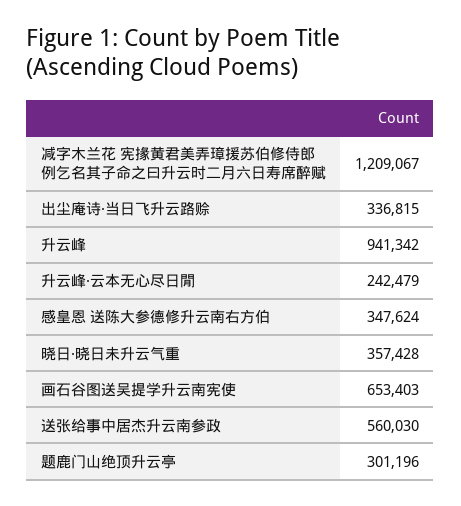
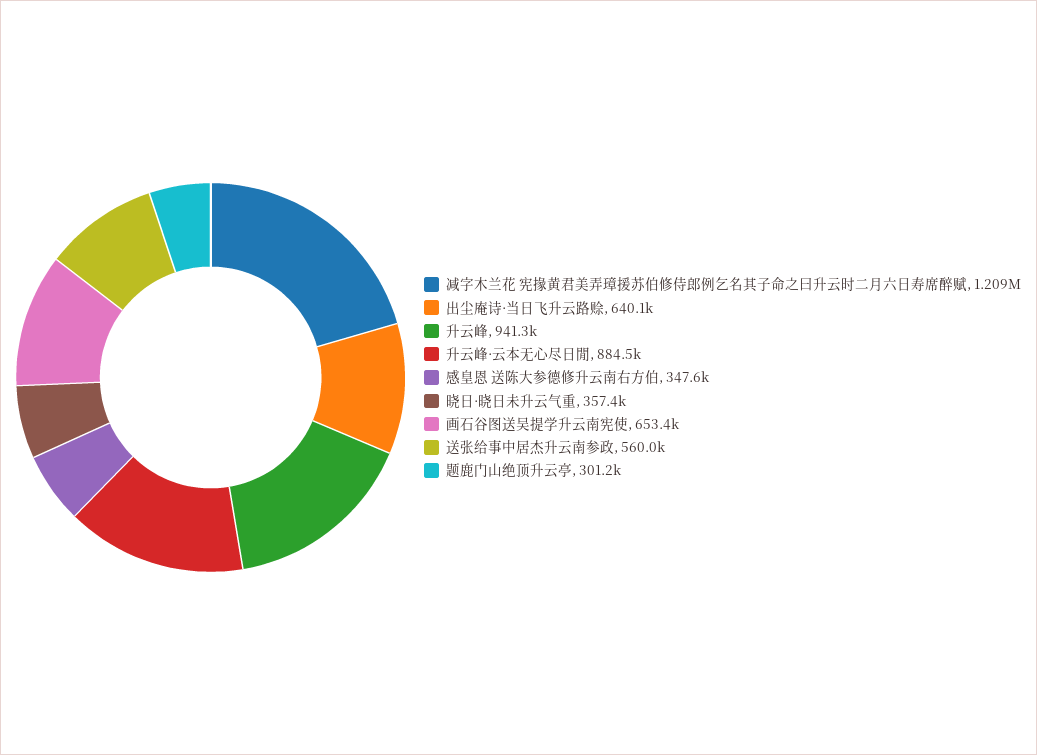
出尘庵诗·当日飞升云路赊: 336815 -> 640100
升云峰·云本无心尽日閒: 242479 -> 884500

